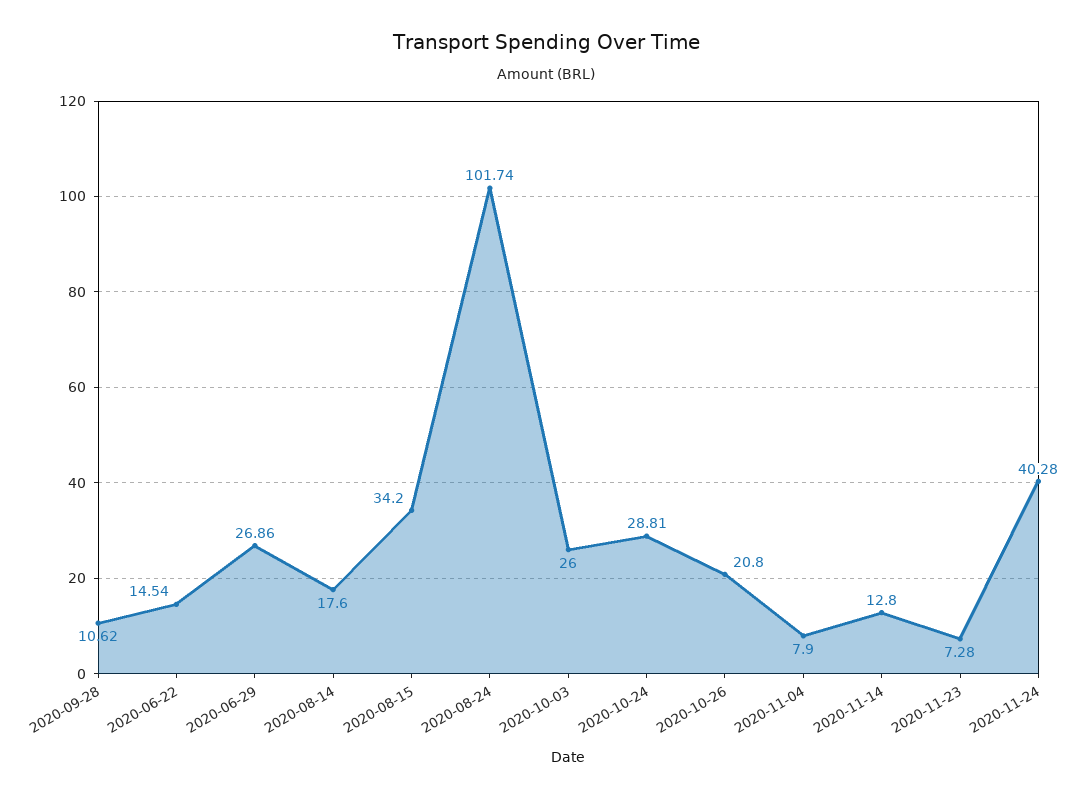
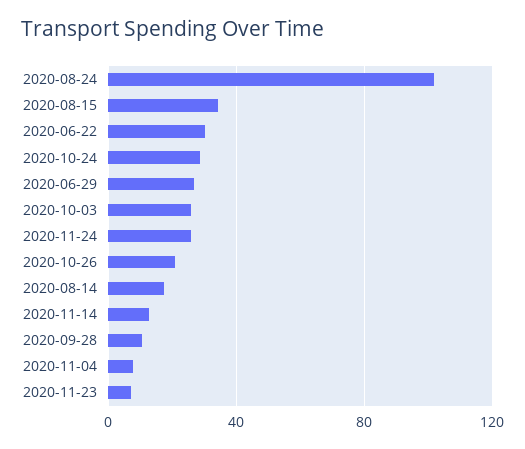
2020-06-22: 14.54 -> 30
2020-11-24: 40.28 -> 25

